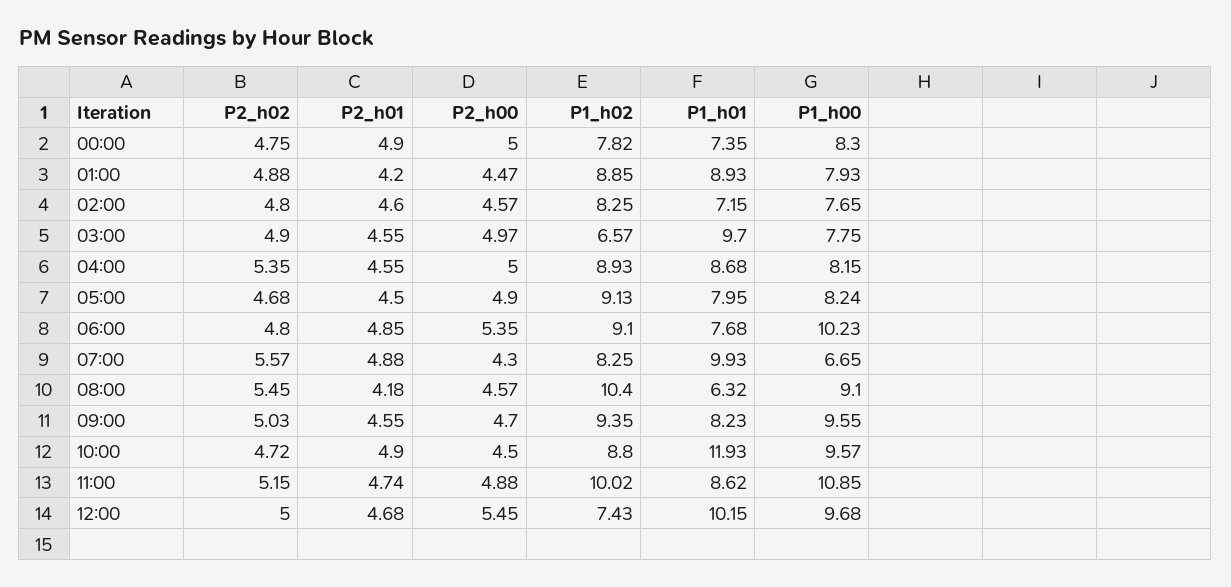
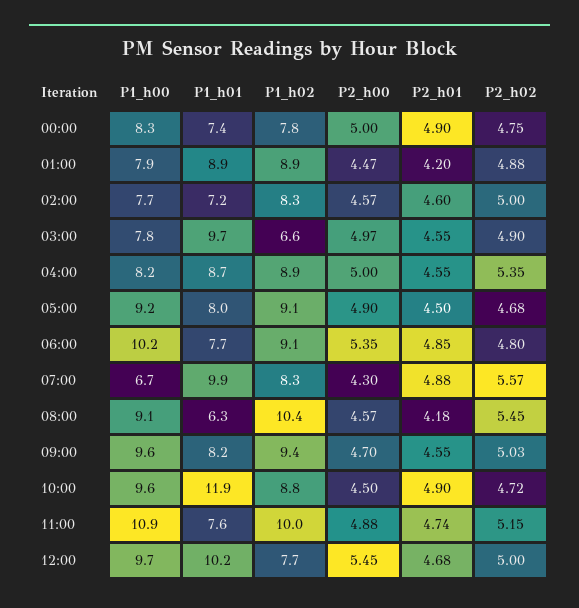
P2_h02, 02:00: 4.8 -> 5
P1_h00, 05:00: 8.24 -> 9.2
P1_h01, 11:00: 8.62 -> 7.6
P1_h02, 12:00: 7.43 -> 7.7

